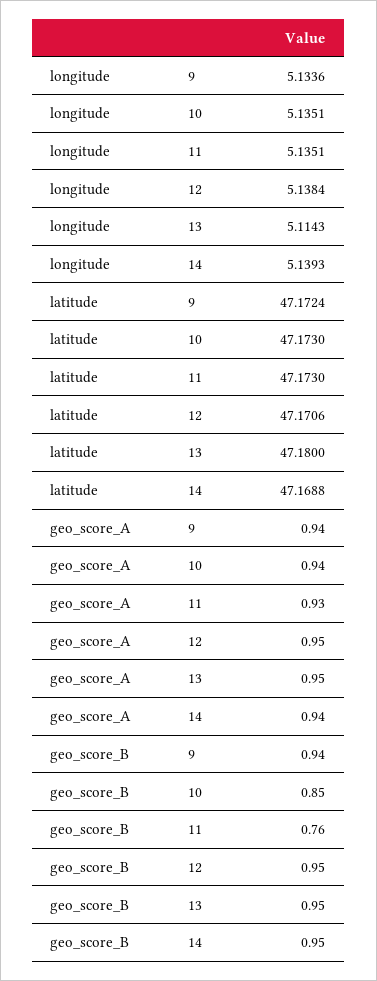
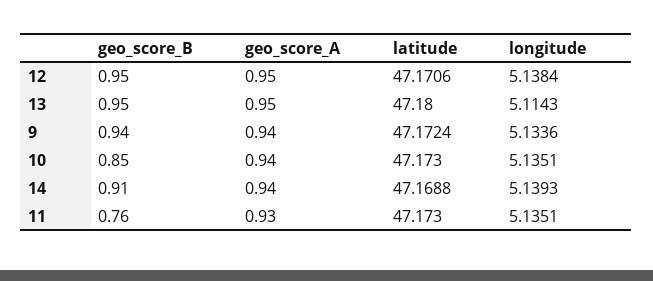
geo_score_B, 14: 0.95 -> 0.91

